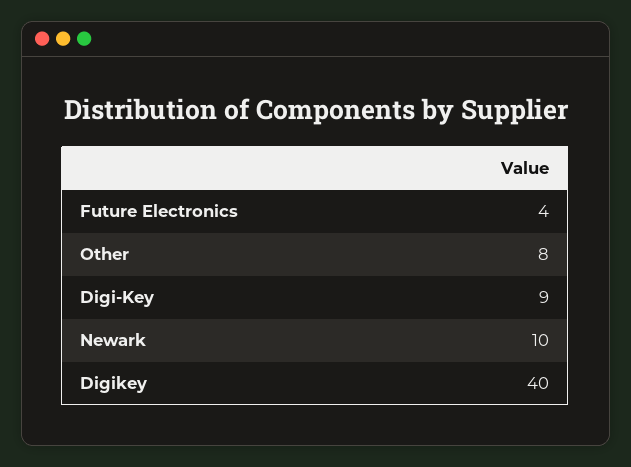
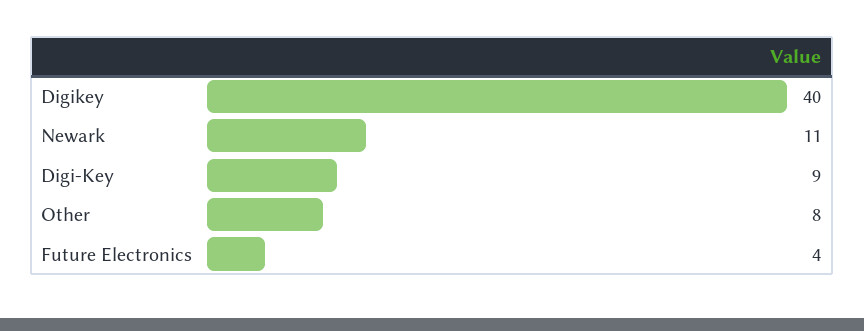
Newark: 10 -> 11

